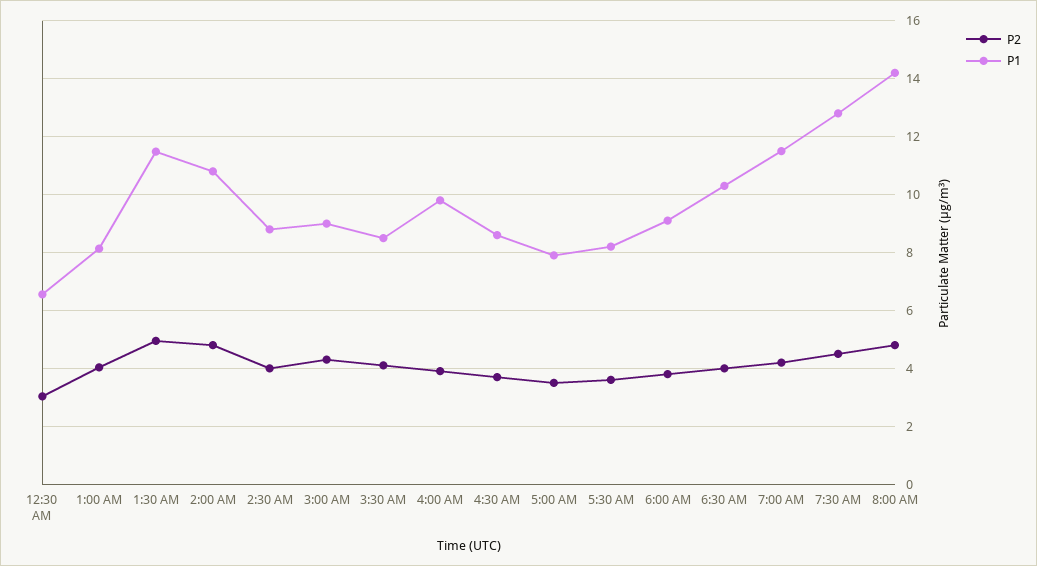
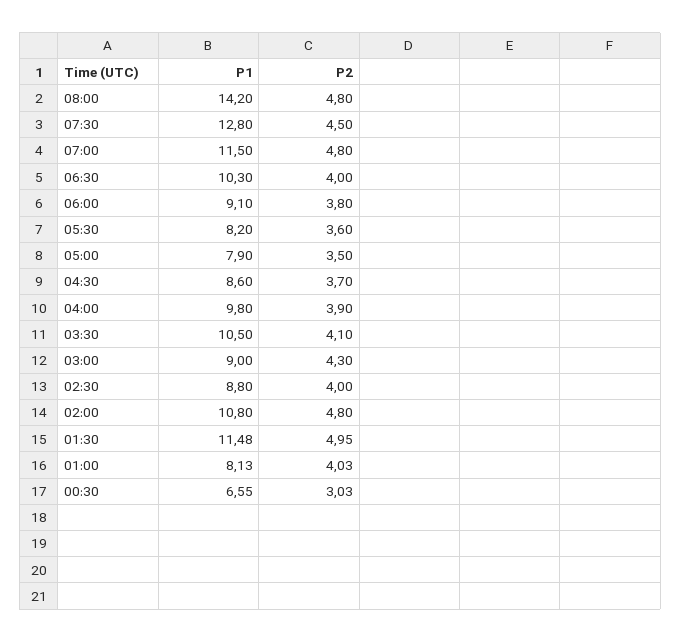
P1, 3:30 AM: 8.5 -> 10.5
P2, 7:00 AM: 4.25 -> 4.8

